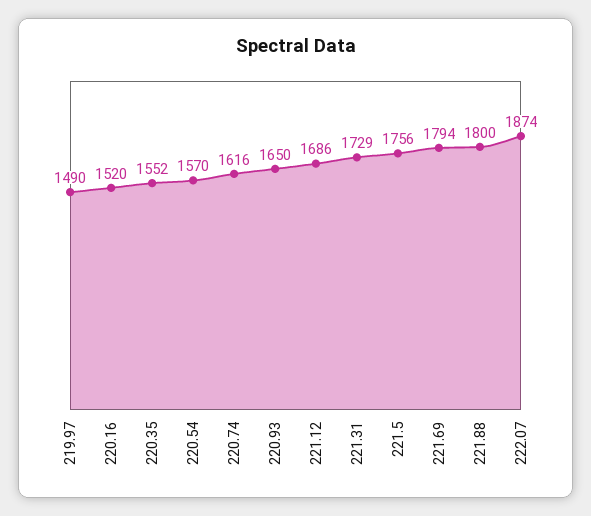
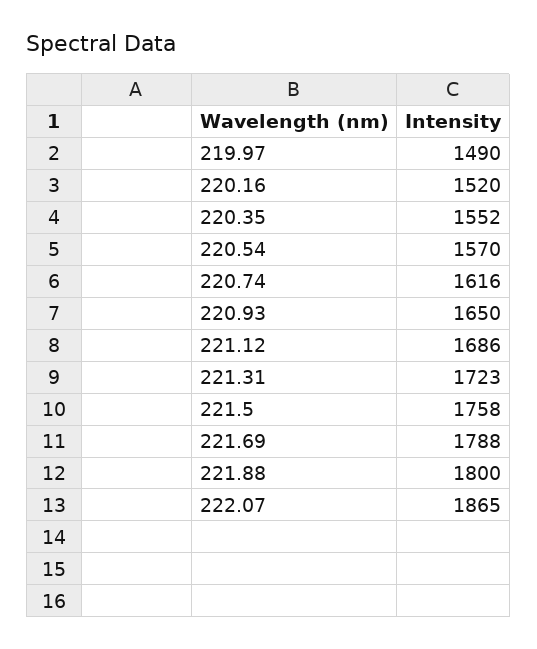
221.31: 1729 -> 1723
221.5: 1756 -> 1758
221.69: 1794 -> 1788
222.07: 1874 -> 1865

